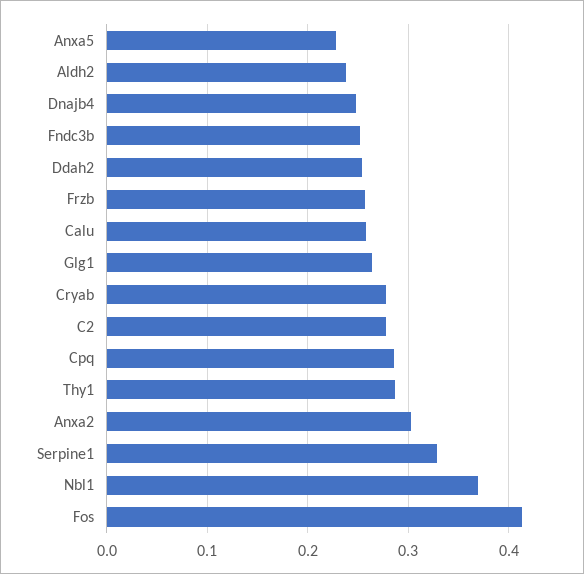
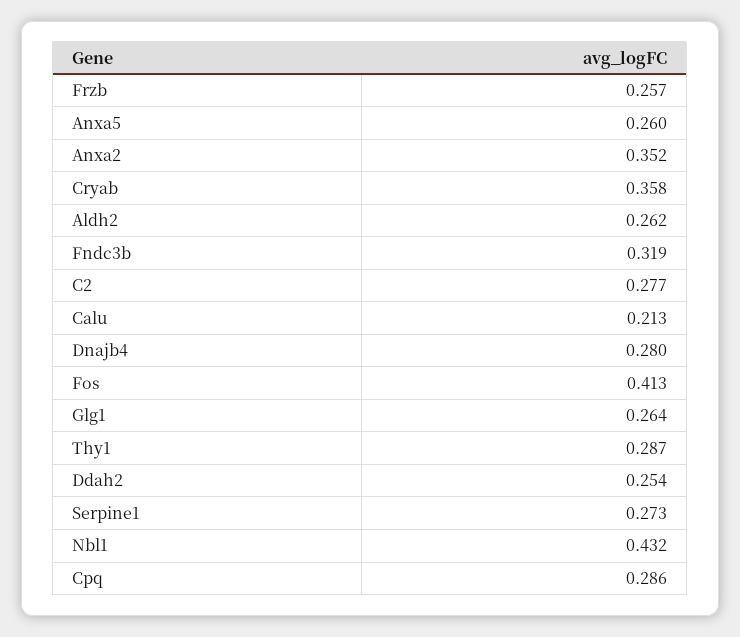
Anxa5: 0.23 -> 0.26
Aldh2: 0.24 -> 0.262
Dnajb4: 0.25 -> 0.28
Fndc3b: 0.25 -> 0.319
Calu: 0.26 -> 0.213
Cryab: 0.28 -> 0.358
Anxa2: 0.3 -> 0.352
Serpine1: 0.33 -> 0.273
Nbl1: 0.37 -> 0.432

